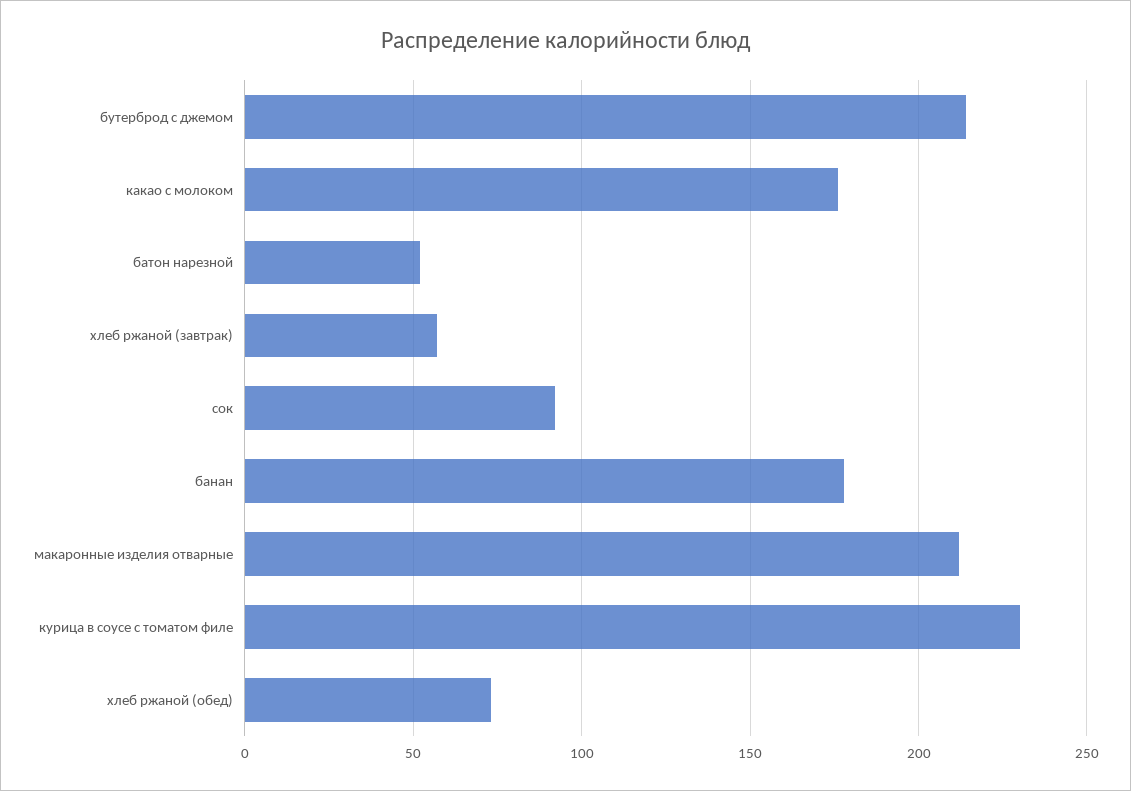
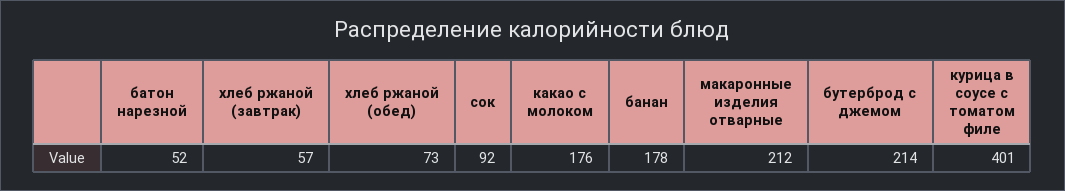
курица в соусе с томатом филе: 230 -> 401

